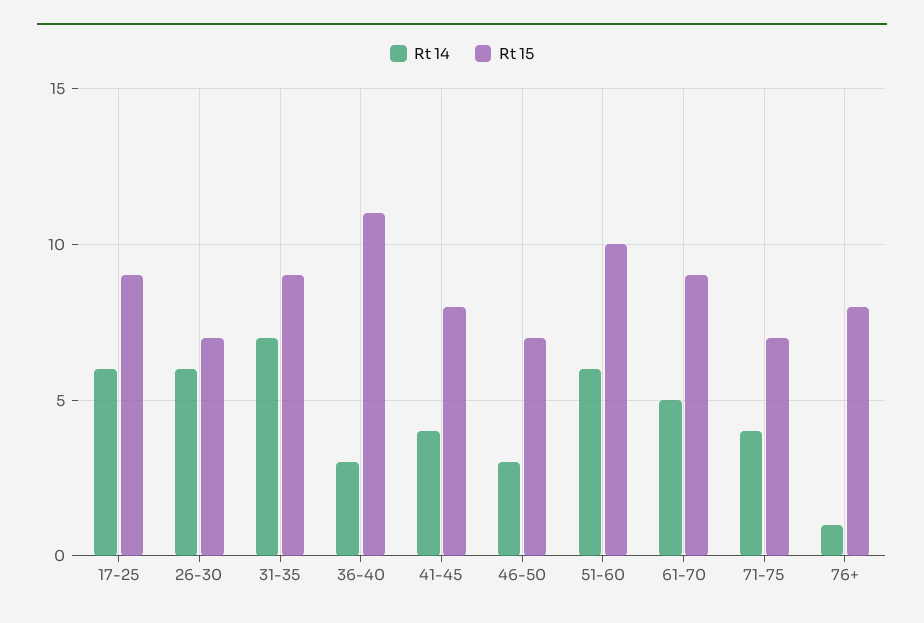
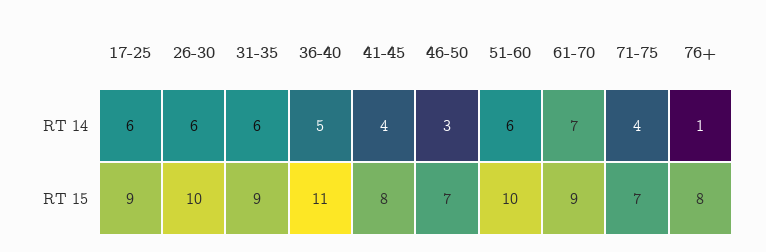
Rt 15, 26-30: 7 -> 10
Rt 14, 31-35: 7 -> 6
Rt 14, 36-40: 3 -> 5
Rt 14, 61-70: 5 -> 7

